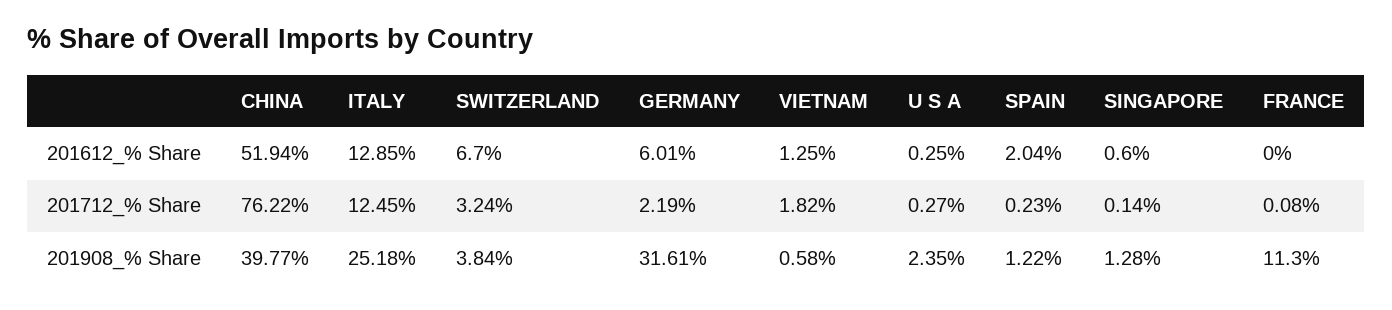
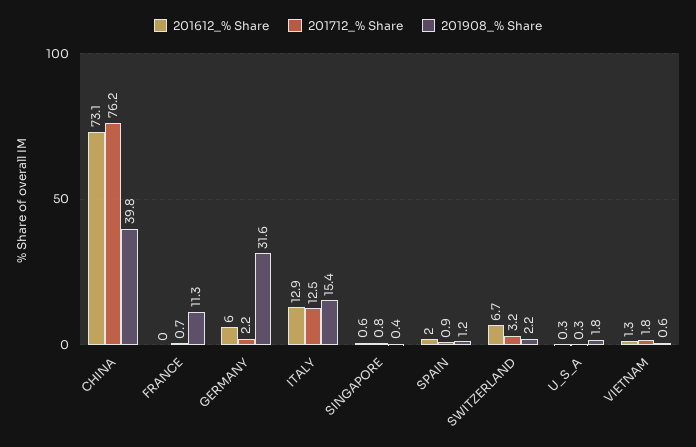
201612_% Share, CHINA: 51.94 -> 73.1
201712_% Share, SPAIN: 0.23 -> 0.9
201712_% Share, SINGAPORE: 0.14 -> 0.8
201712_% Share, FRANCE: 0.08 -> 0.7
201908_% Share, ITALY: 25.18 -> 15.4
201908_% Share, SWITZERLAND: 3.84 -> 2.2
201908_% Share, U S A: 2.35 -> 1.8
201908_% Share, SINGAPORE: 1.28 -> 0.4

